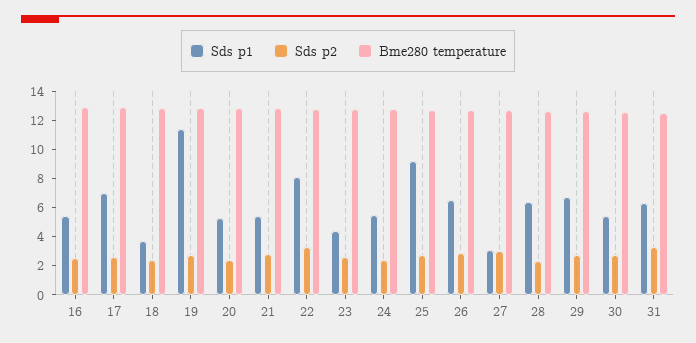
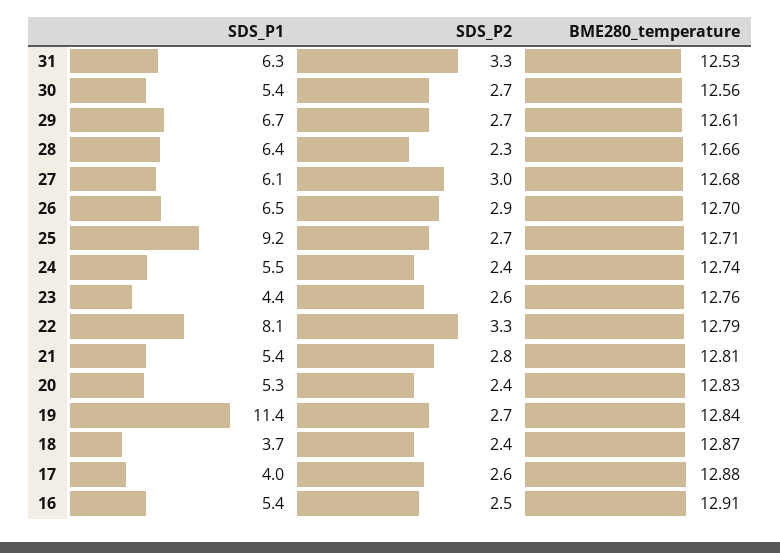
Sds p1, 17: 7 -> 4
Sds p1, 27: 3 -> 6.1

